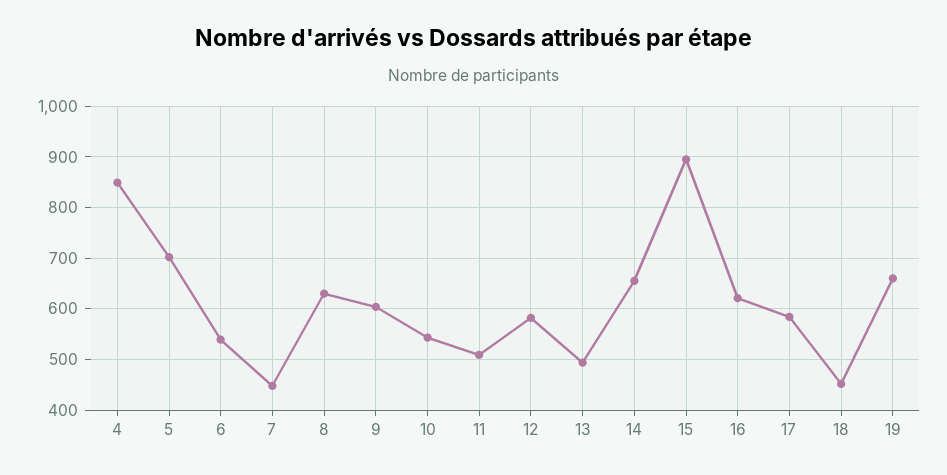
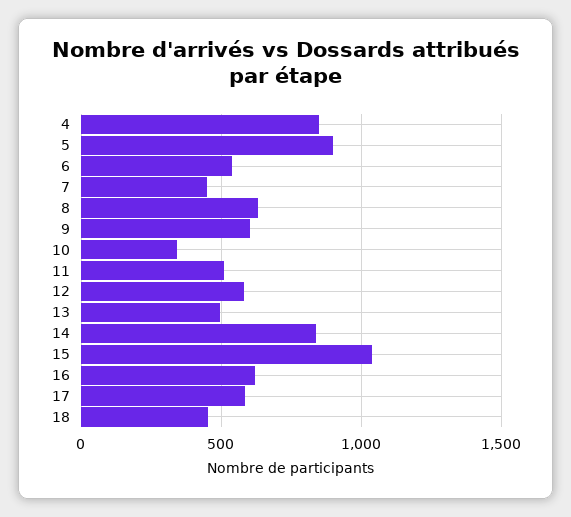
5: 700 -> 900
10: 540 -> 350
14: 660 -> 850
15: 900 -> 1050
19: 660 -> none

